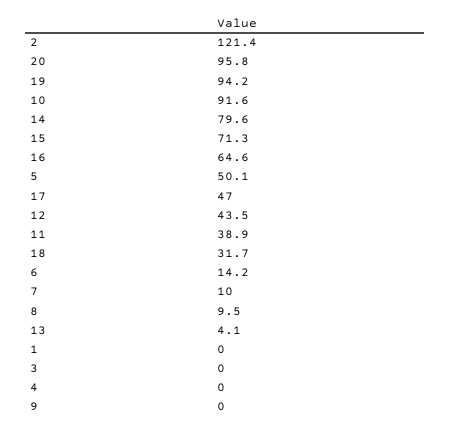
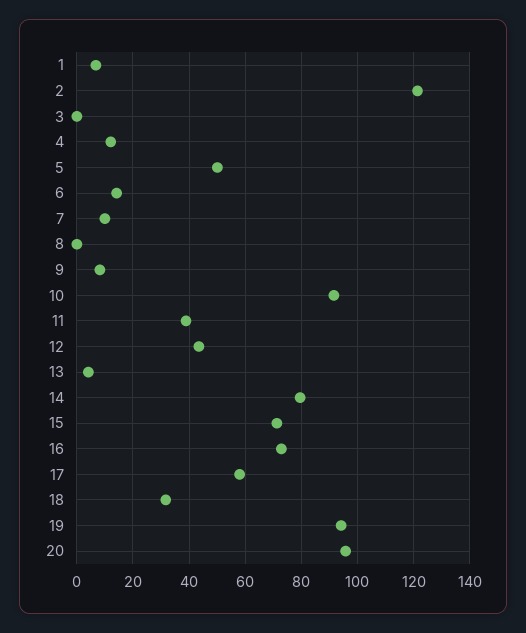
16: 64.6 -> 72.5
17: 47 -> 57.5
8: 9.5 -> 0
1: 0 -> 7.5
4: 0 -> 12.5
9: 0 -> 7.5

